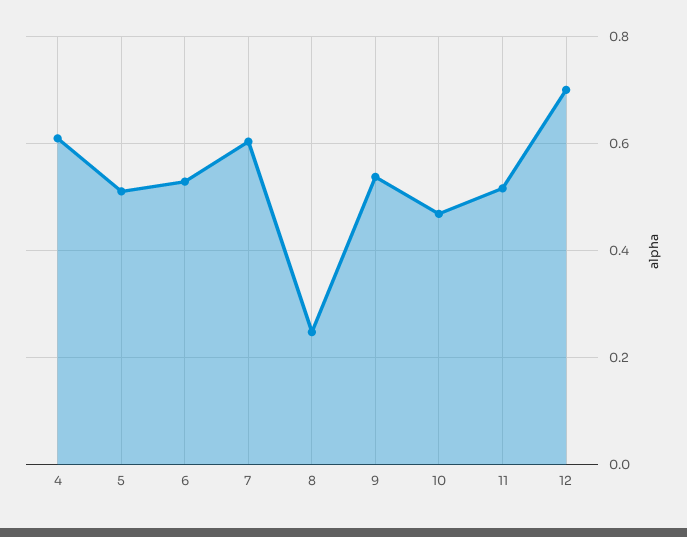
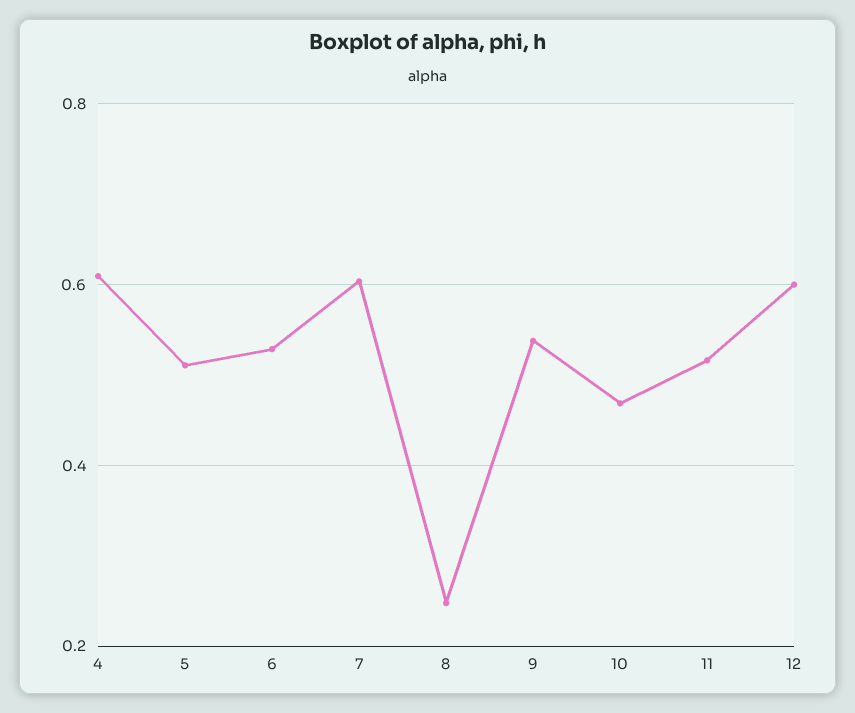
12: 0.7 -> 0.6

